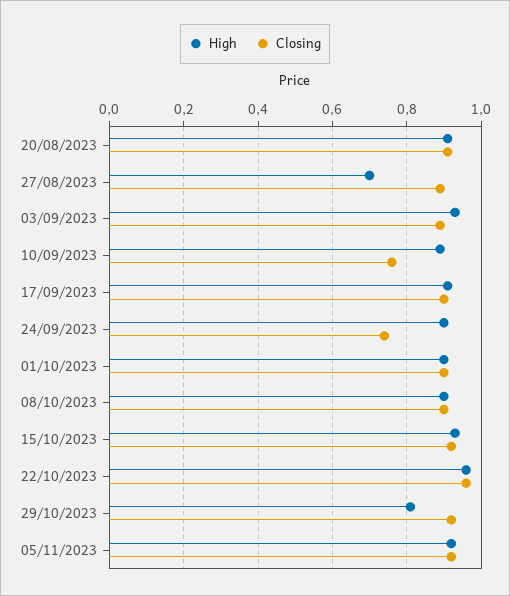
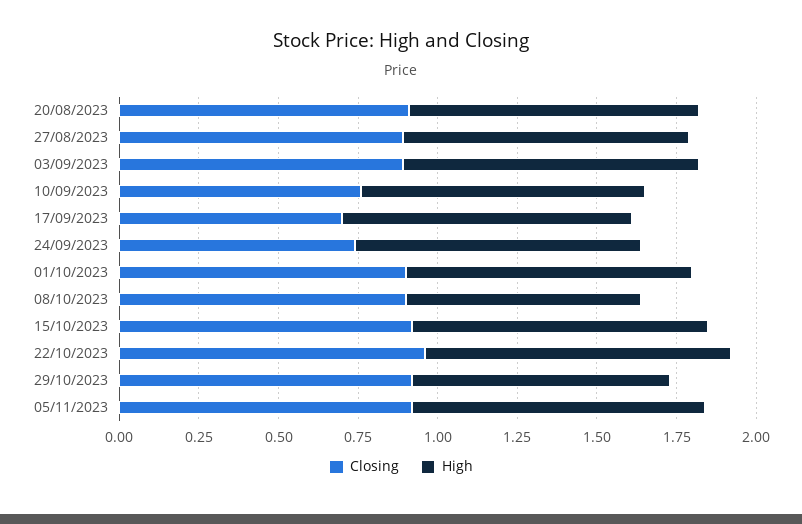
High, 27/08/2023: 0.7 -> 0.9
Closing, 17/09/2023: 0.9 -> 0.7
High, 08/10/2023: 0.9 -> 0.75

